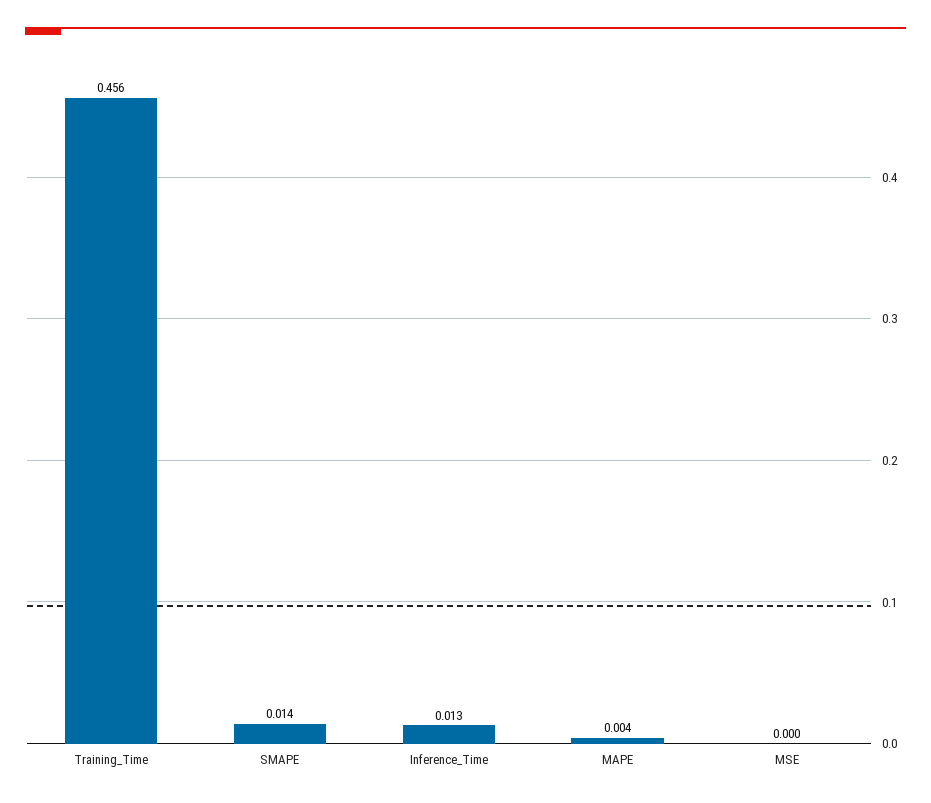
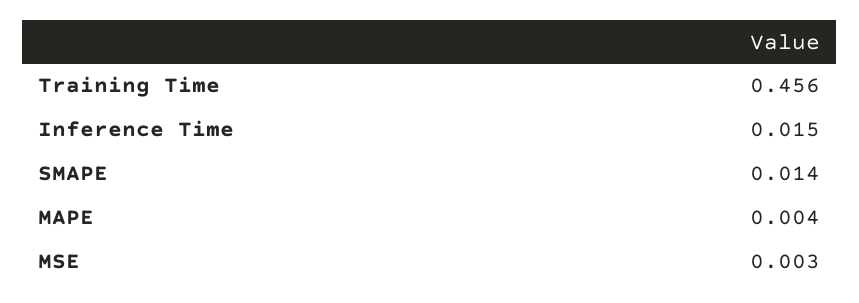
Inference_Time: 0.013 -> 0.015
MSE: 0 -> 0.003

